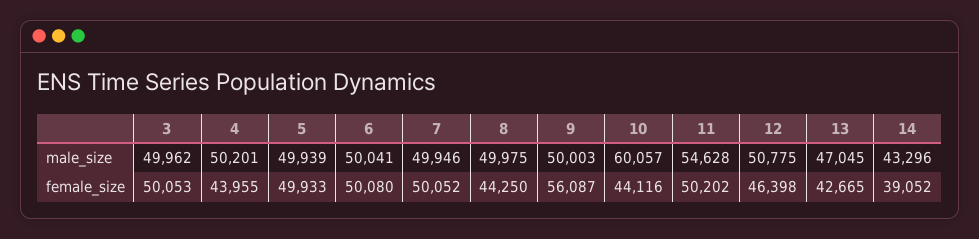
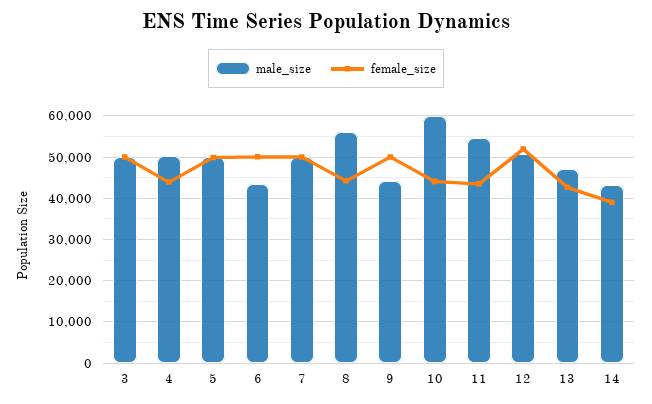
male_size, 6: 50041 -> 44000
male_size, 8: 49975 -> 56000
male_size, 9: 50003 -> 44000
female_size, 9: 56087 -> 50000
female_size, 11: 50202 -> 44000
female_size, 12: 46398 -> 52000

